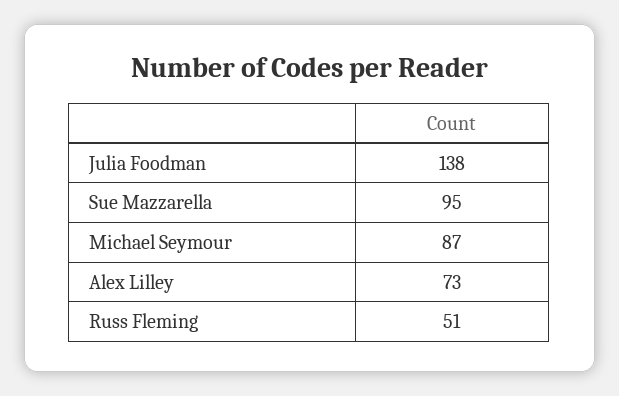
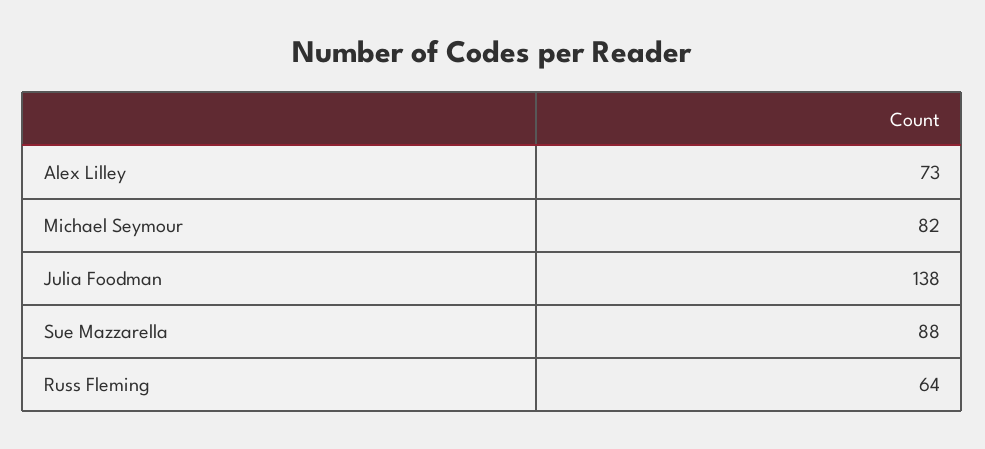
Sue Mazzarella: 95 -> 88
Michael Seymour: 87 -> 82
Russ Fleming: 51 -> 64

